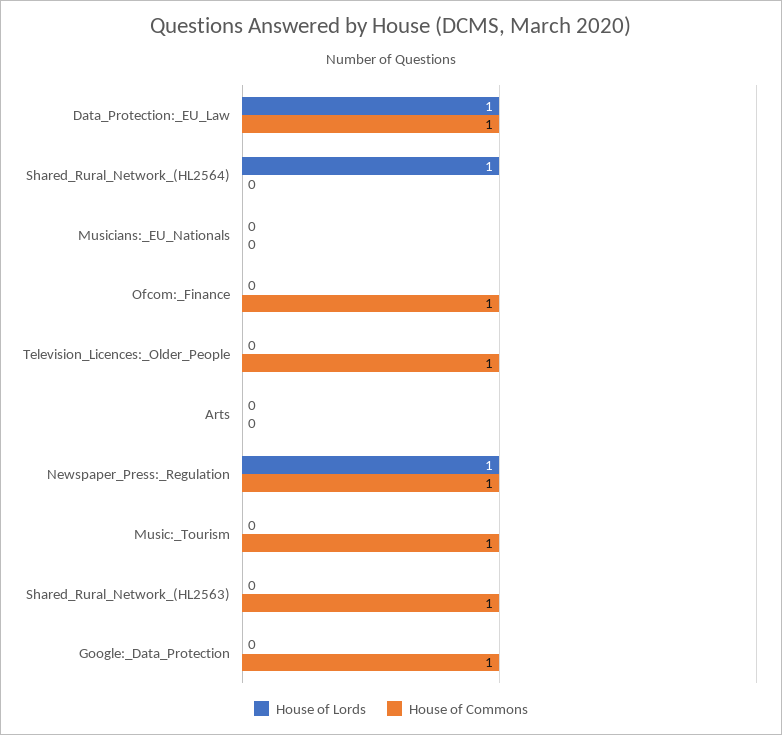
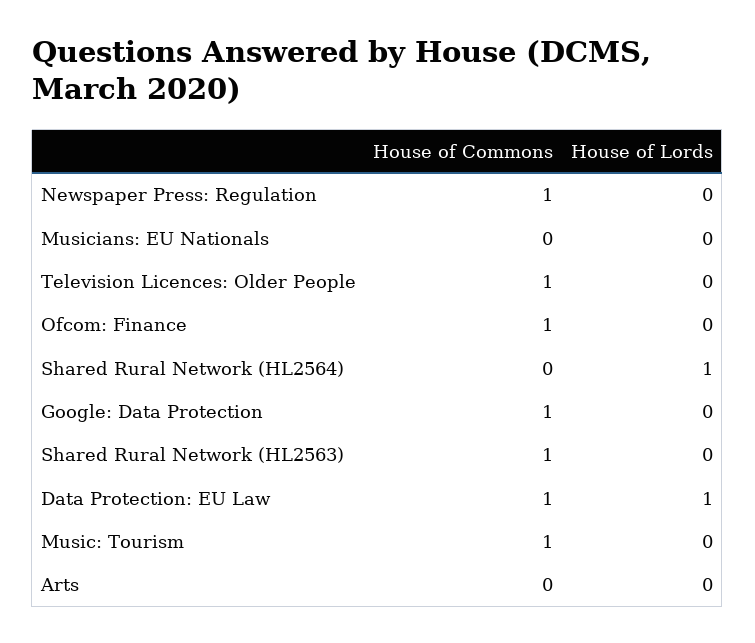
House of Lords, Newspaper_Press:_Regulation: 1 -> 0

